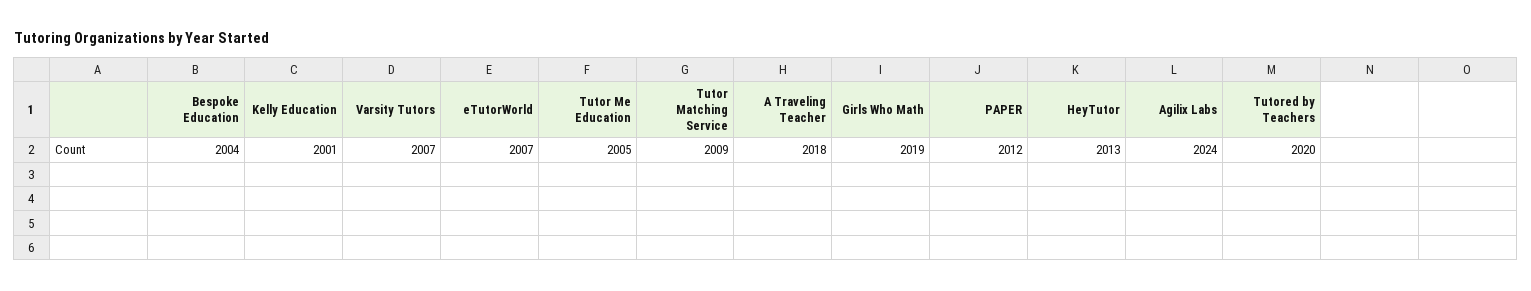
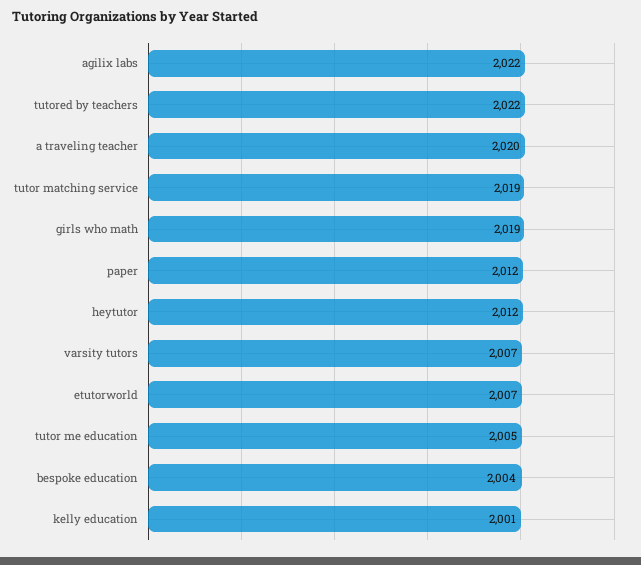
Tutor Matching Service: 2009 -> 2019
A Traveling Teacher: 2018 -> 2020
HeyTutor: 2013 -> 2012
Agilix Labs: 2024 -> 2022
Tutored by Teachers: 2020 -> 2022

